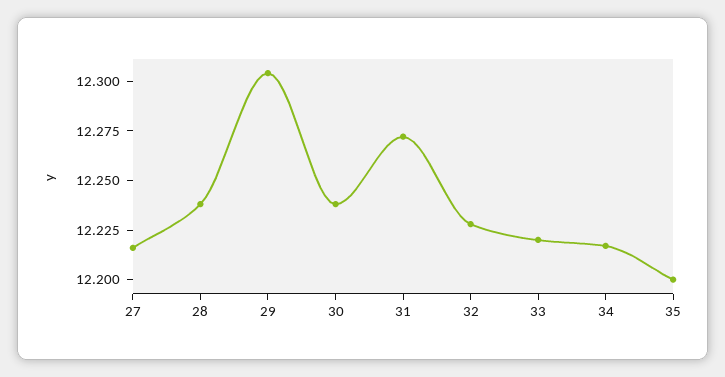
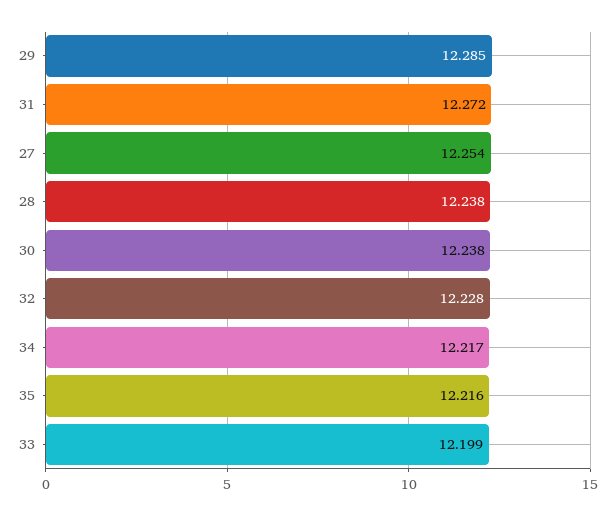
27: 12.215 -> 12.254
29: 12.305 -> 12.285
33: 12.22 -> 12.199
35: 12.2 -> 12.216

